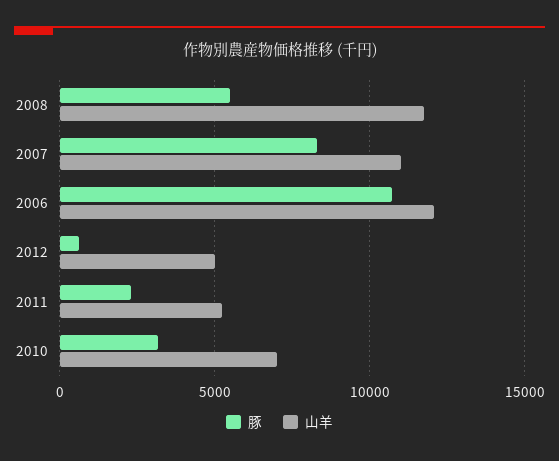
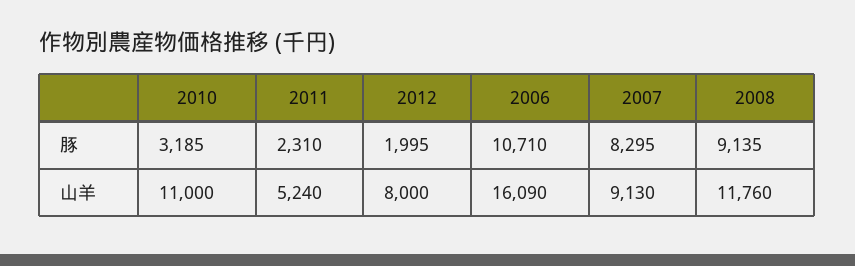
豚, 2008: 5500 -> 9135
山羊, 2007: 11000 -> 9130
山羊, 2006: 12000 -> 16090
豚, 2012: 500 -> 1995
山羊, 2012: 5000 -> 8000
山羊, 2010: 7000 -> 11000

